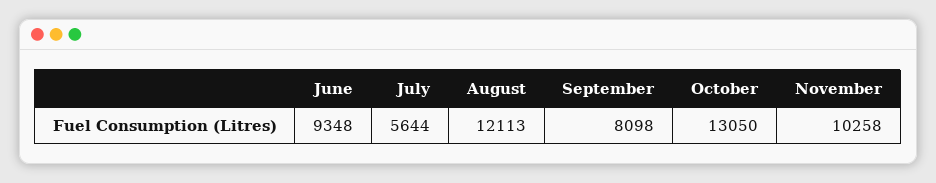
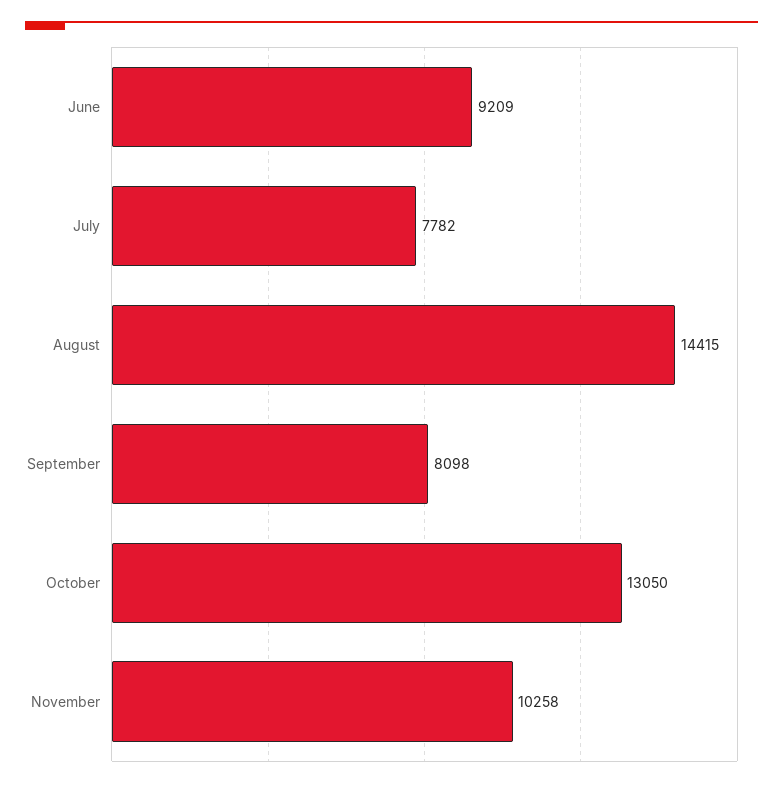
June: 9348 -> 9209
July: 5644 -> 7782
August: 12113 -> 14415

